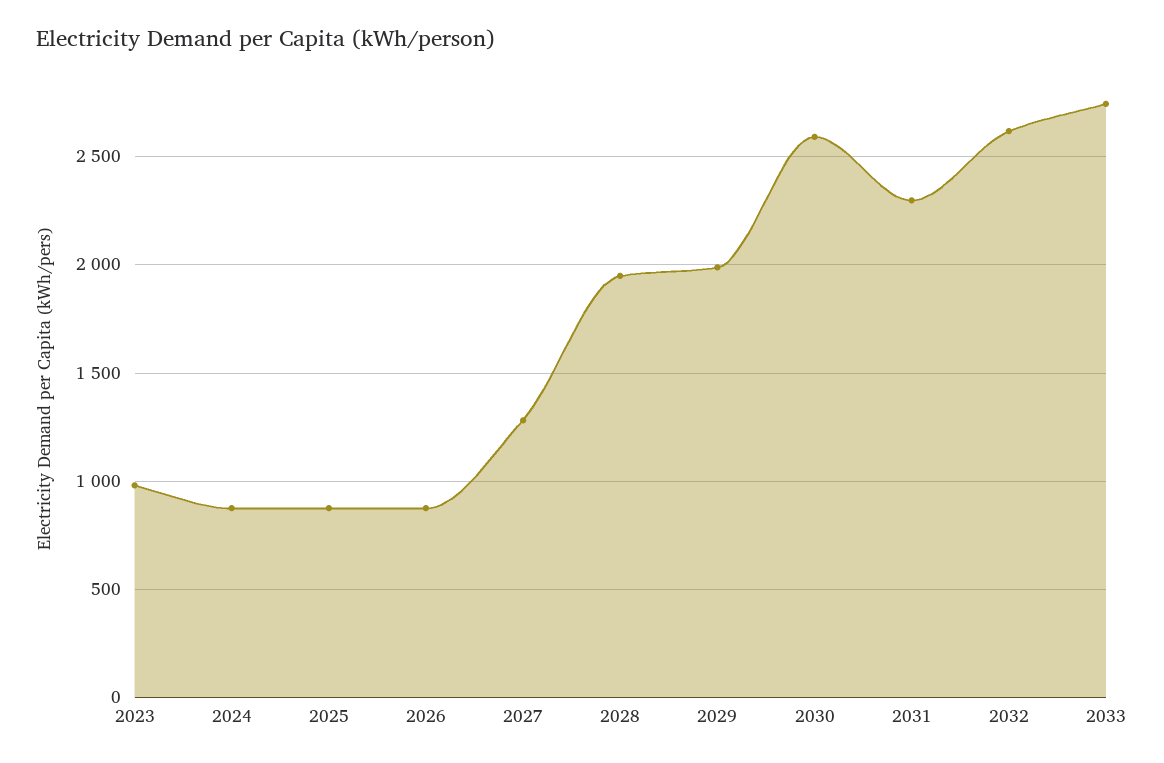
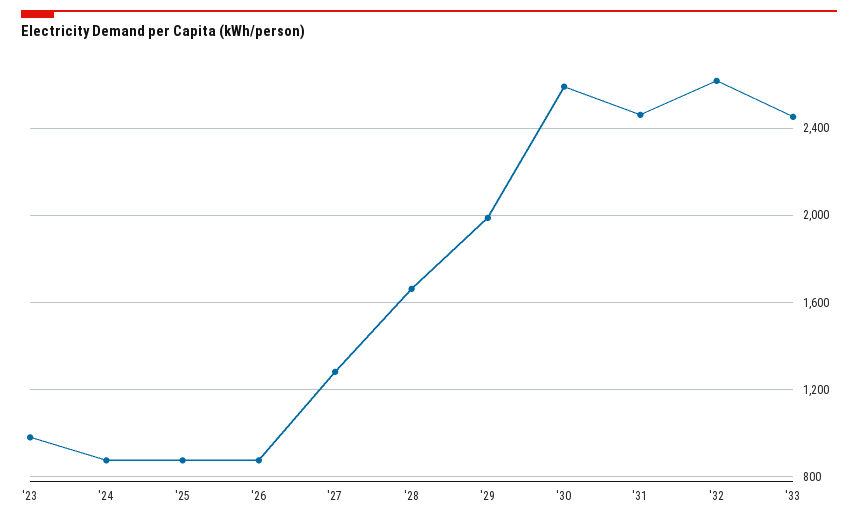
2028: 1950 -> 1650
2031: 2300 -> 2450
2033: 2750 -> 2450

